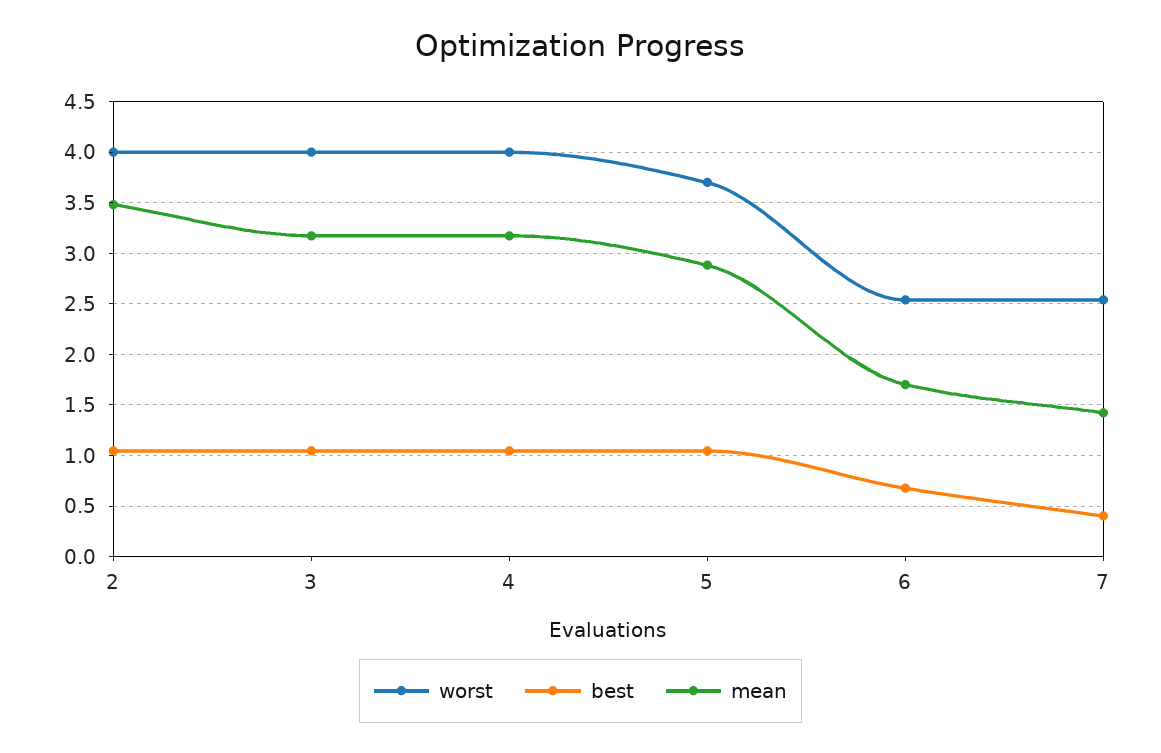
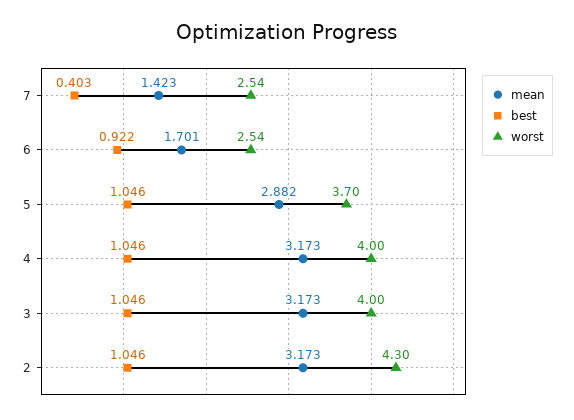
worst, 2: 4 -> 4.3
mean, 2: 3.5 -> 3.173
best, 6: 0.7 -> 0.922

